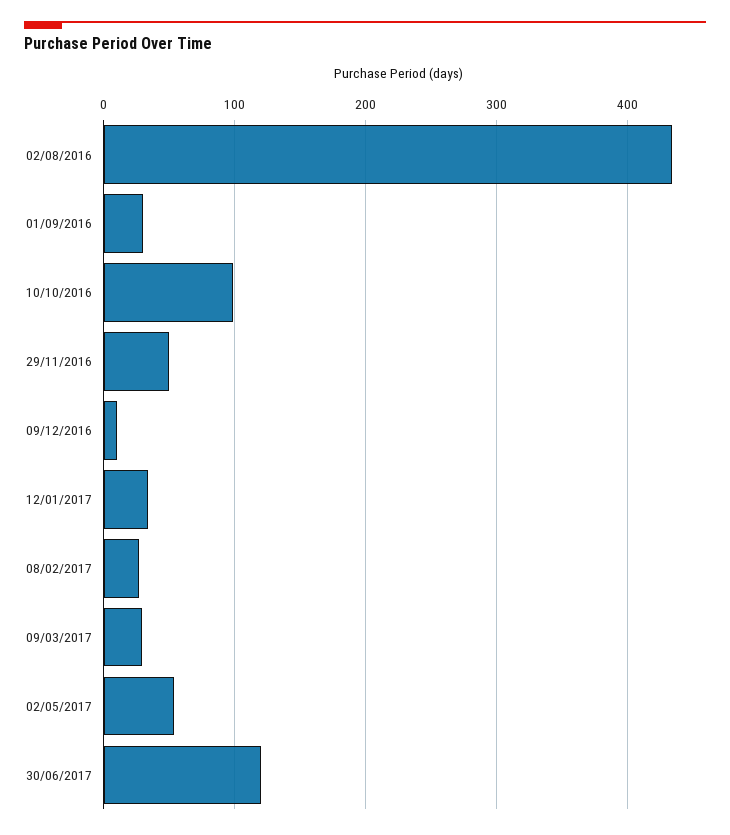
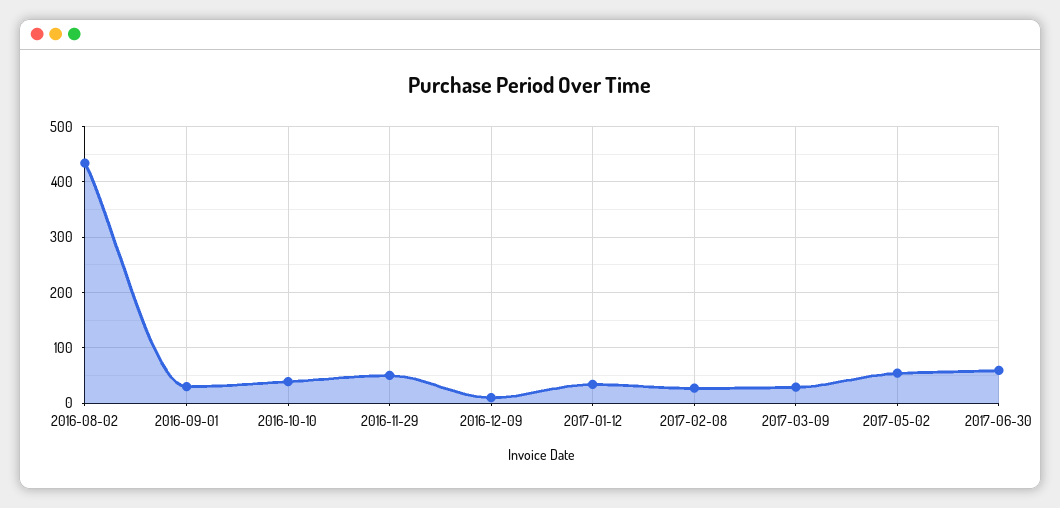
10/10/2016: 100 -> 40
30/06/2017: 120 -> 60

